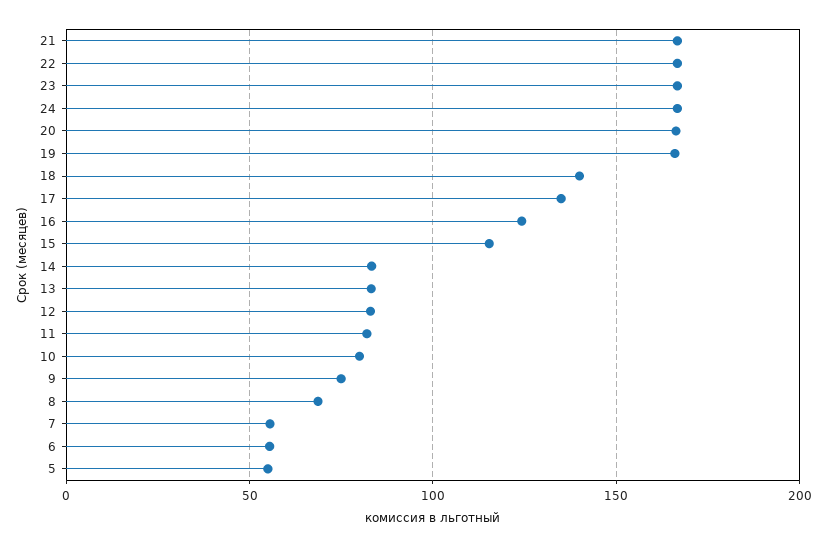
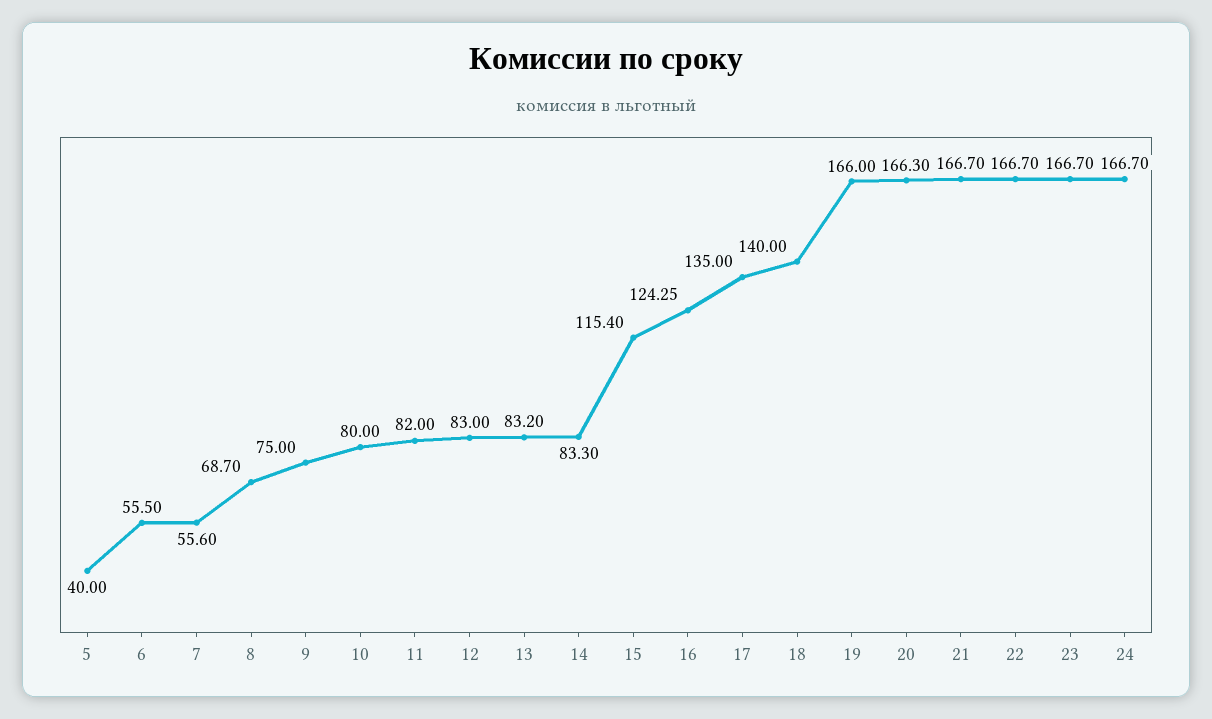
5: 55 -> 40

